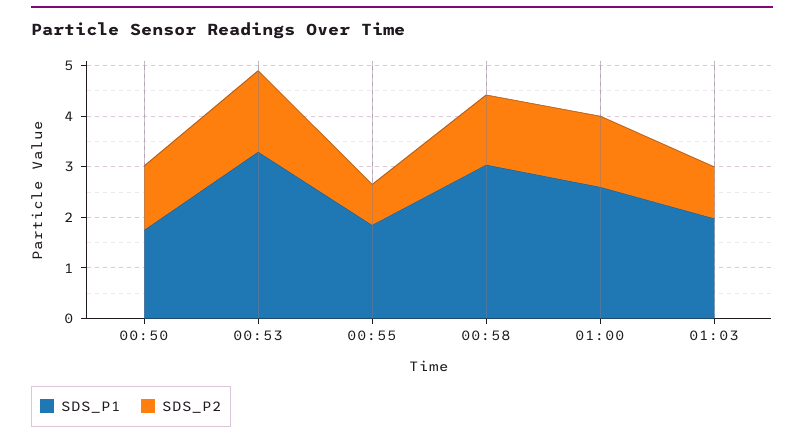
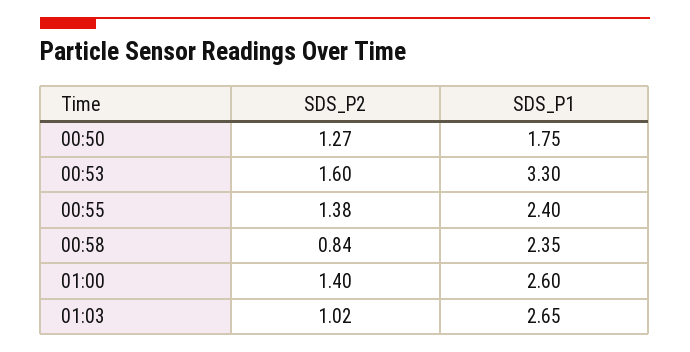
SDS_P1, 00:55: 1.8 -> 2.4
SDS_P2, 00:55: 0.8 -> 1.38
SDS_P1, 00:58: 3 -> 2.35
SDS_P2, 00:58: 1.4 -> 0.84
SDS_P1, 01:03: 2 -> 2.65

